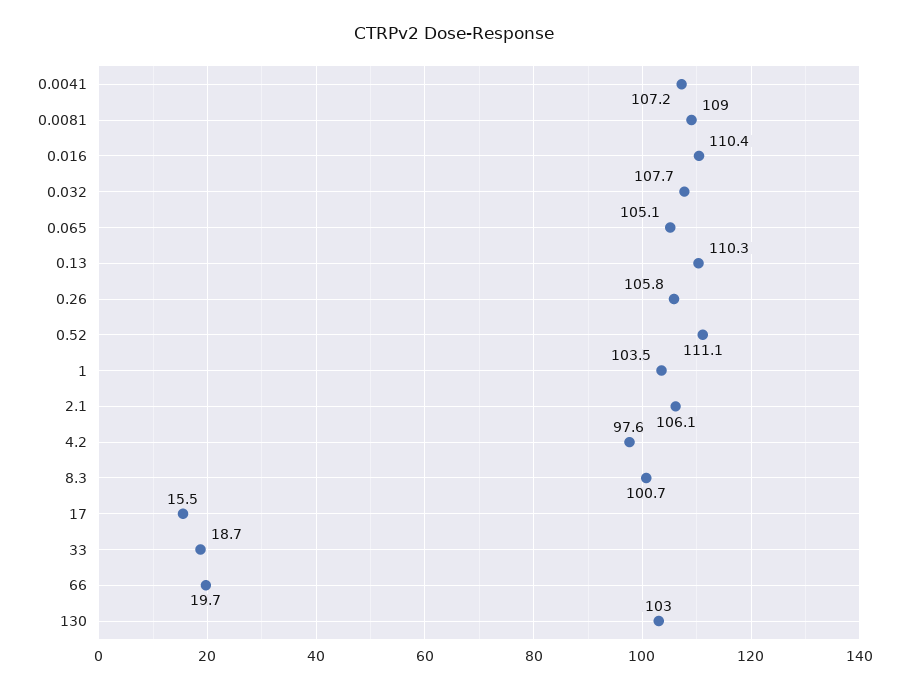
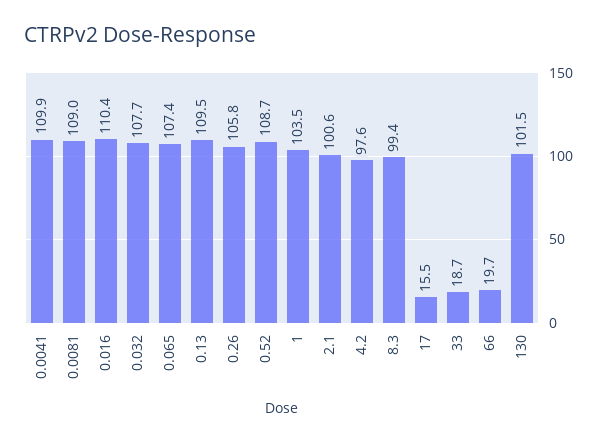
0.0041: 107.2 -> 109.9
0.065: 105.1 -> 107.4
0.13: 110.3 -> 109.5
0.52: 111.1 -> 108.7
2.1: 106.1 -> 100.6
8.3: 100.7 -> 99.4
130: 103 -> 101.5

